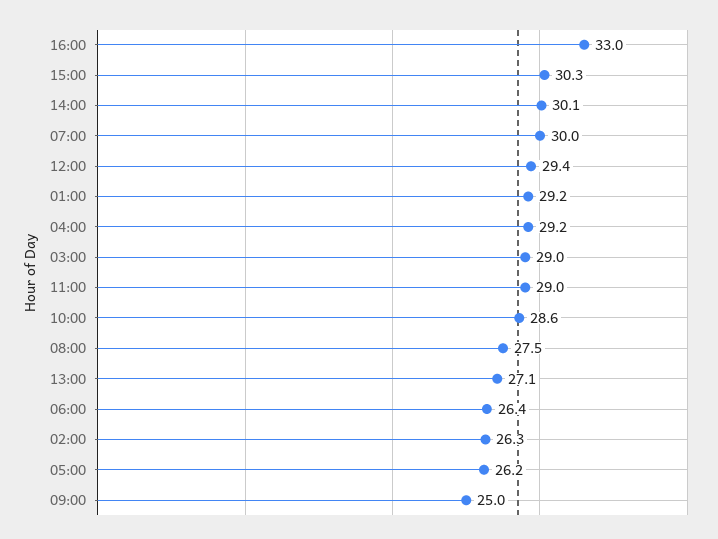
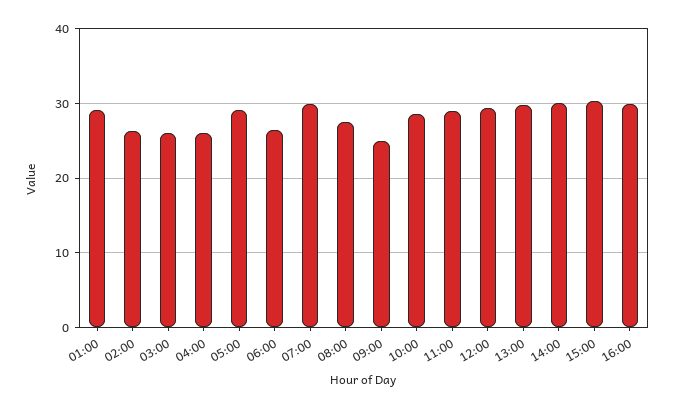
16:00: 33 -> 30
04:00: 29.2 -> 26
03:00: 29 -> 26
13:00: 27.1 -> 30
05:00: 26.2 -> 29

